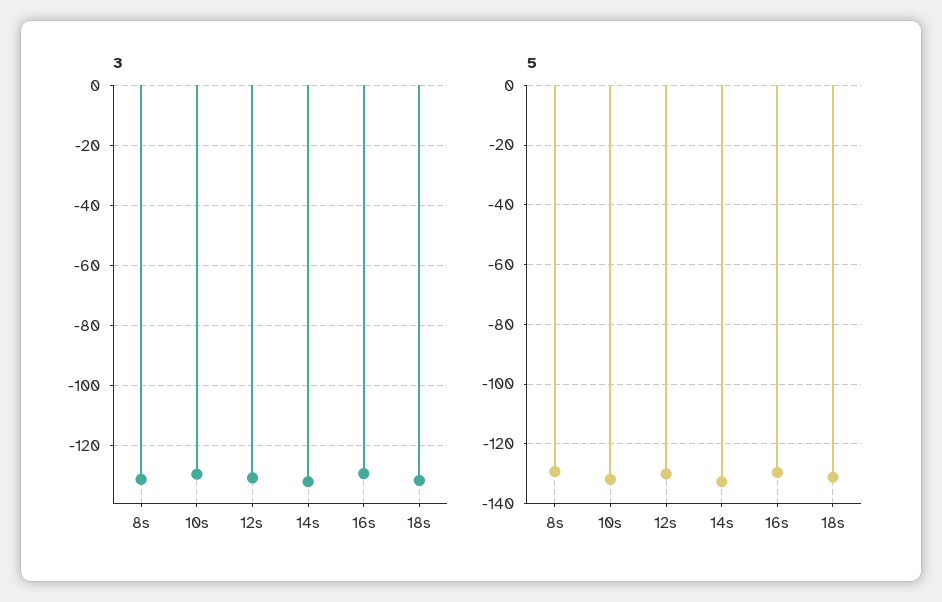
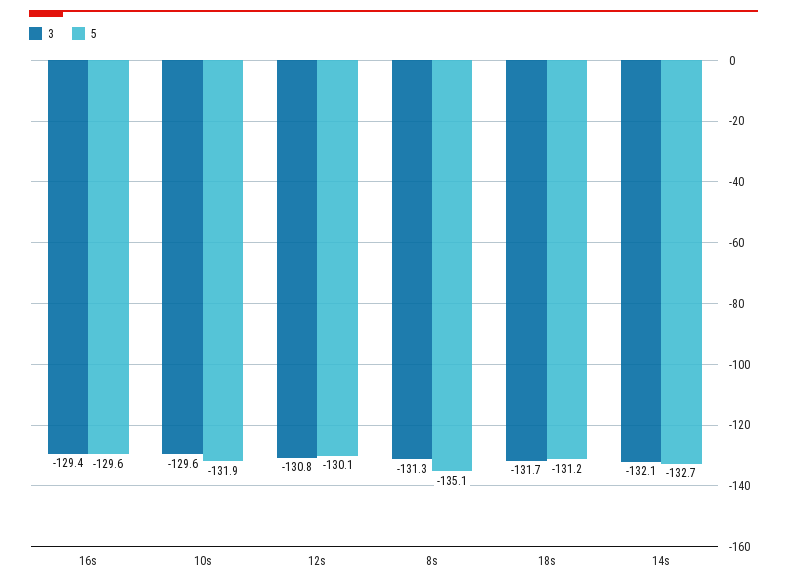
5, 8s: -130 -> -135.1

